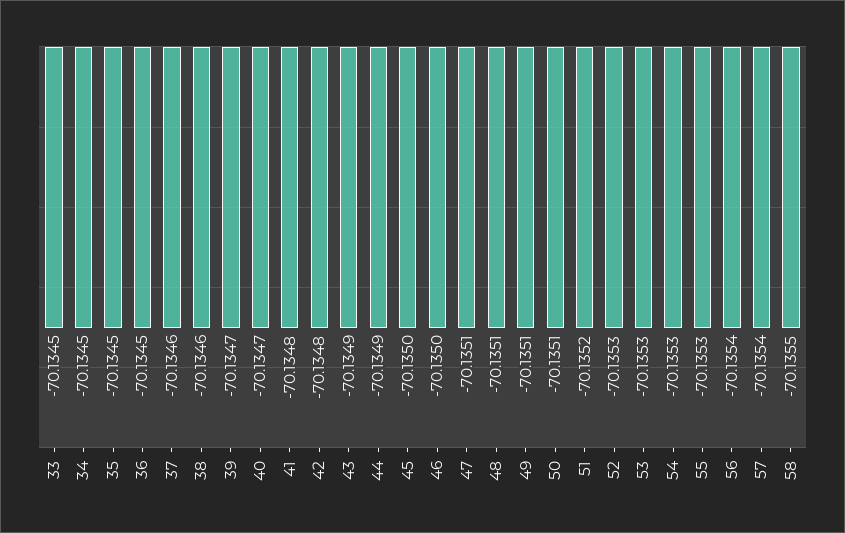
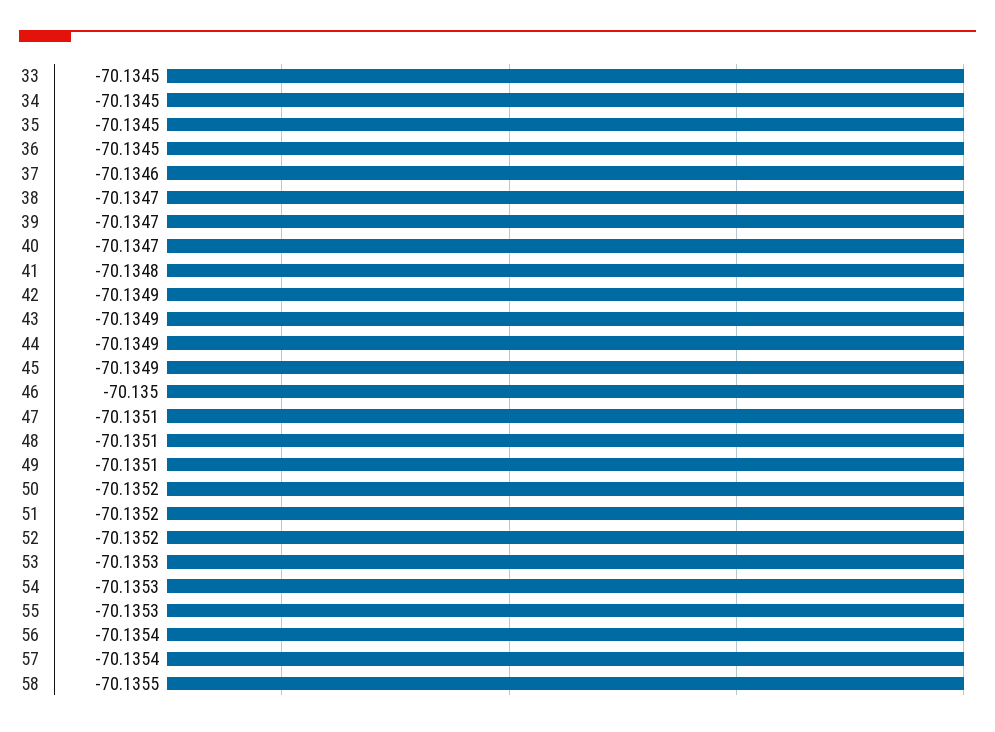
38: -70.1346 -> -70.1347
42: -70.1348 -> -70.1349
45: -70.135 -> -70.1349
50: -70.1351 -> -70.1352
52: -70.1353 -> -70.1352

